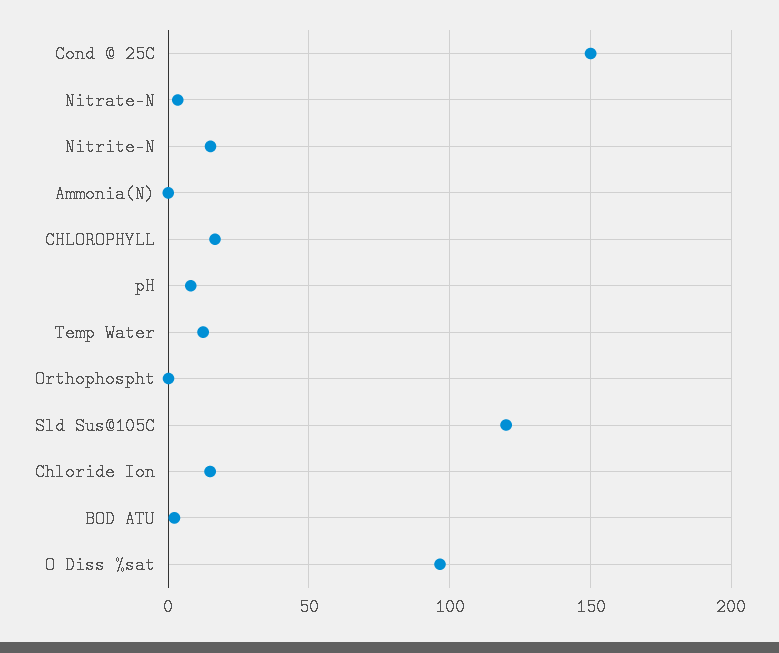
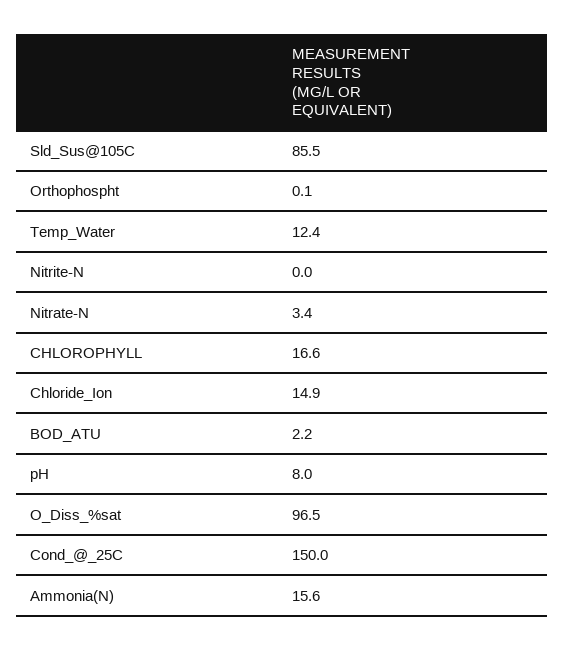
Nitrite-N: 15 -> 0
Ammonia(N): 0 -> 15.6
Sld Sus@105C: 120 -> 85.5

